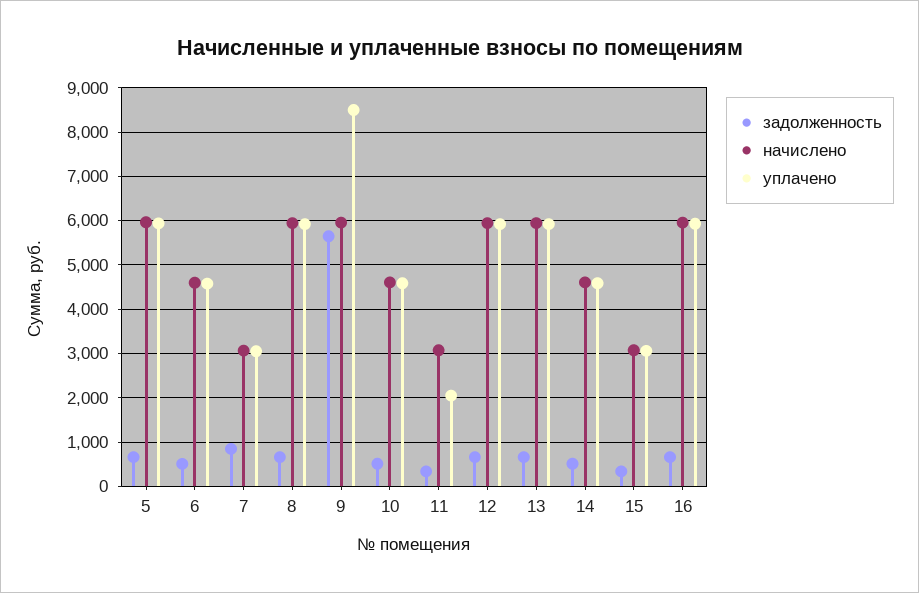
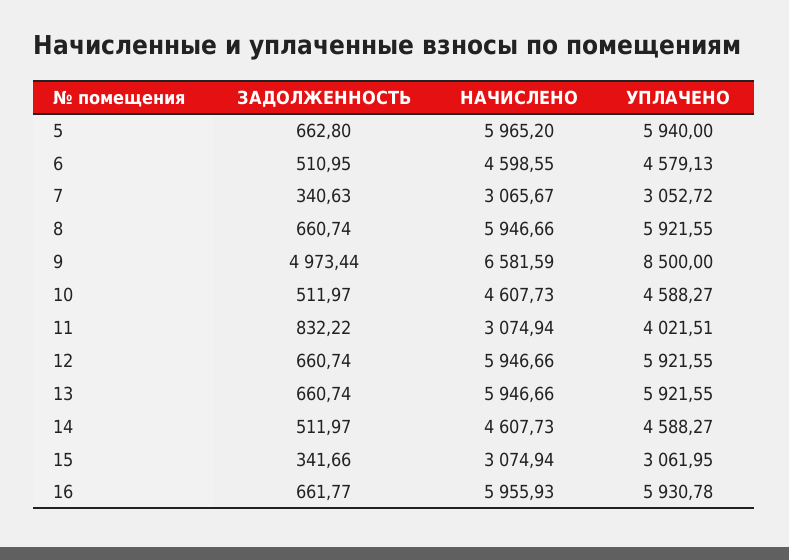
задолженность, 7: 800 -> 340.63
задолженность, 9: 5600 -> 4973.44
начислено, 9: 6000 -> 6581.59
задолженность, 11: 400 -> 832.22
уплачено, 11: 2000 -> 4021.51

